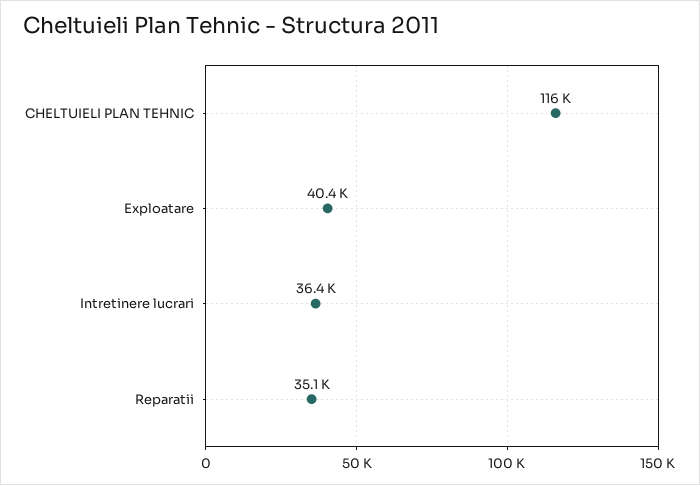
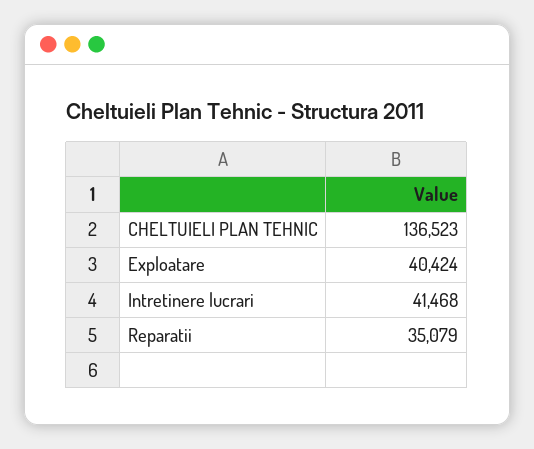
CHELTUIELI PLAN TEHNIC: 116000 -> 136523
Intretinere lucrari: 36400 -> 41468

